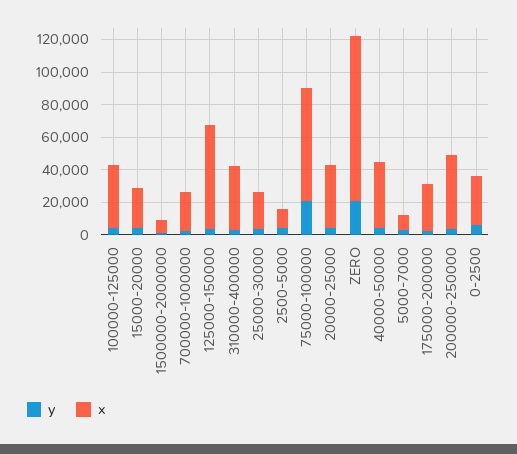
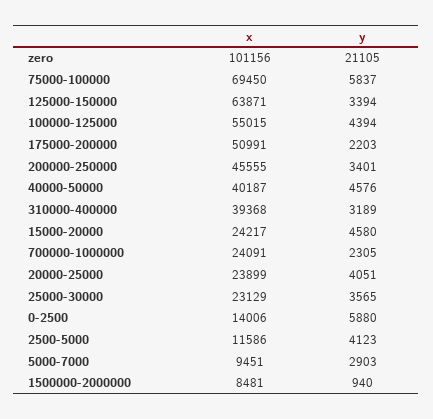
x, 100000-125000: 40000 -> 55015
y, 75000-100000: 20000 -> 5837
x, 20000-25000: 40000 -> 23899
x, 175000-200000: 30000 -> 50991
x, 0-2500: 30000 -> 14006

